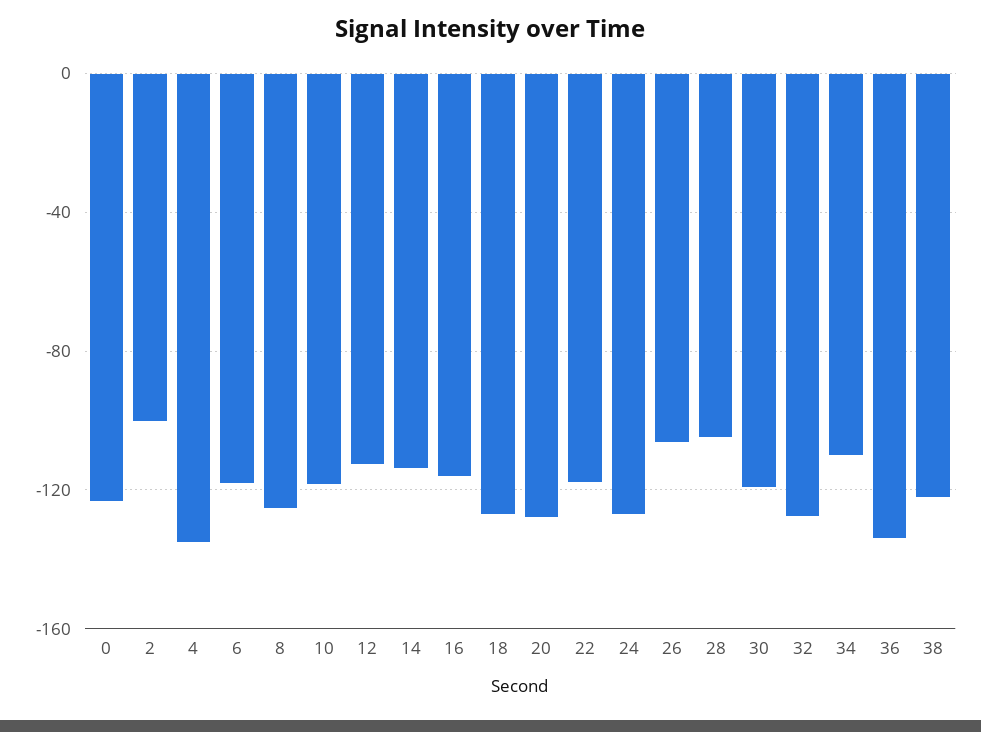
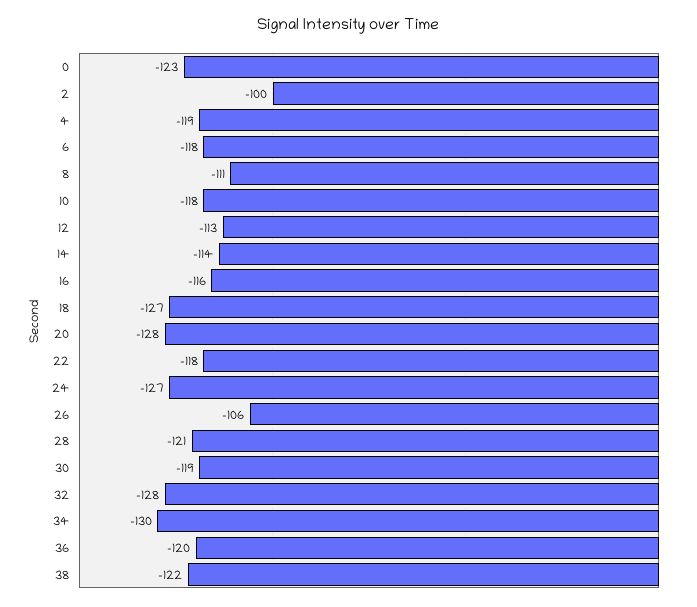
4: -135 -> -119
8: -125 -> -111
28: -105 -> -121
34: -110 -> -130
36: -135 -> -120

